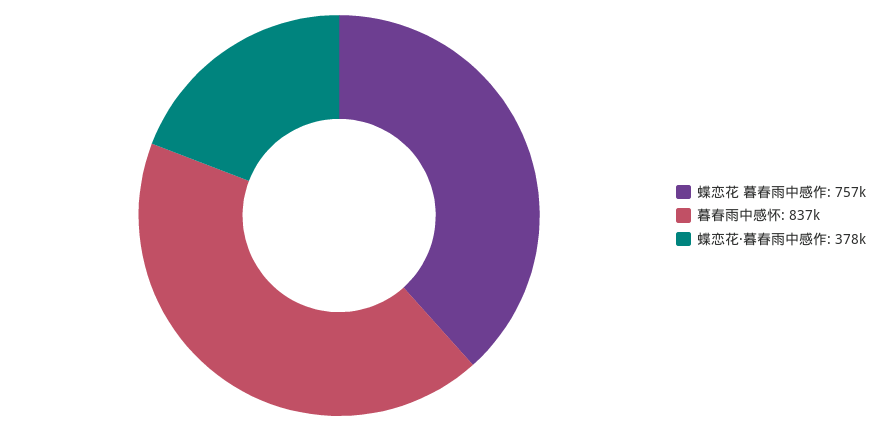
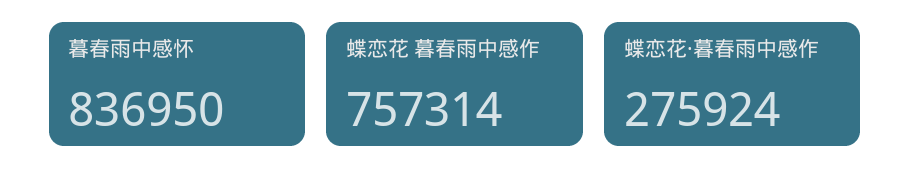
蝶恋花·暮春雨中感作: 378000 -> 275924

